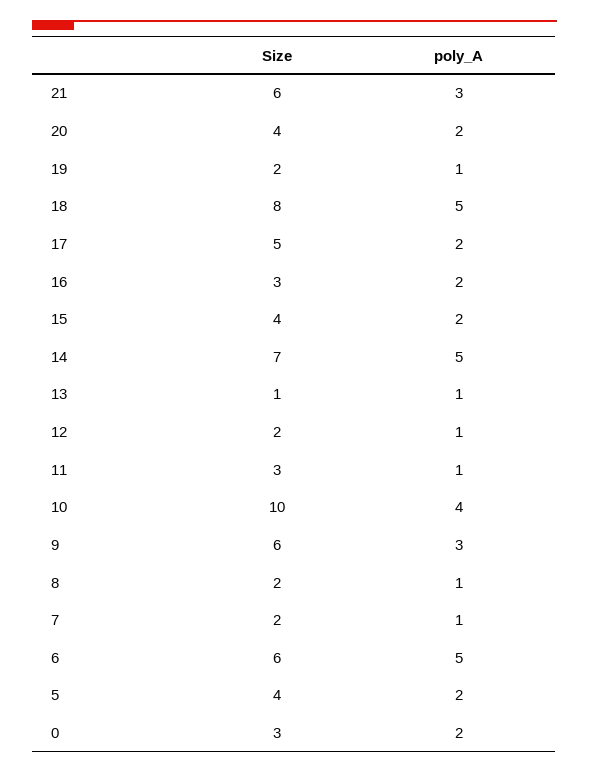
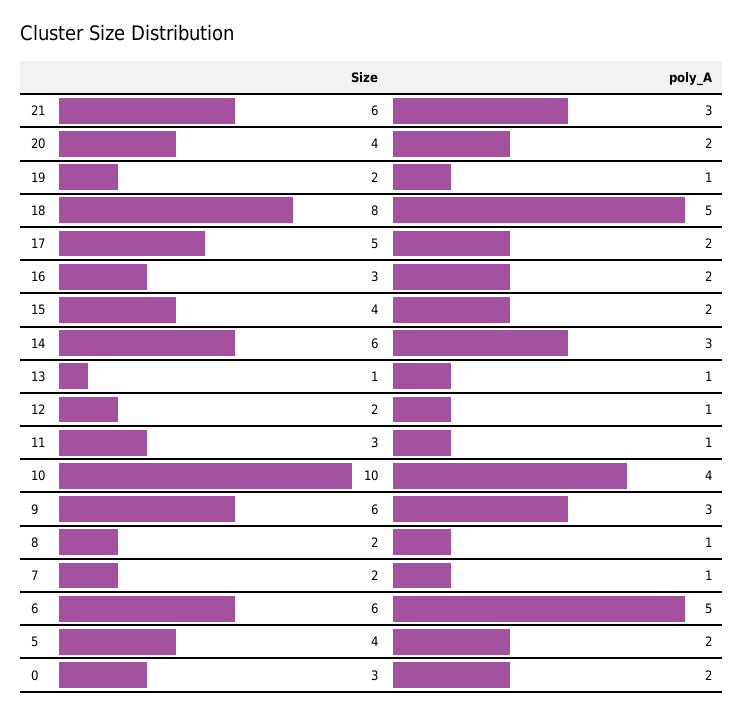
Size, 14: 7 -> 6
poly_A, 14: 5 -> 3

